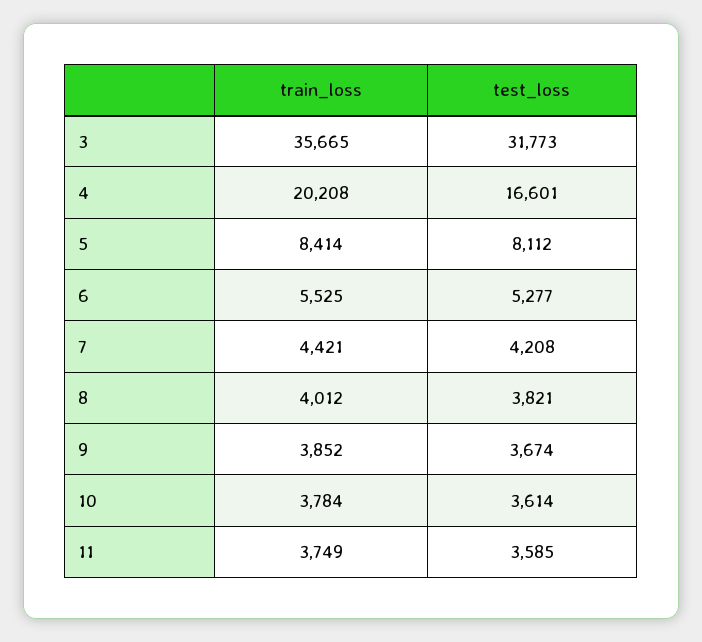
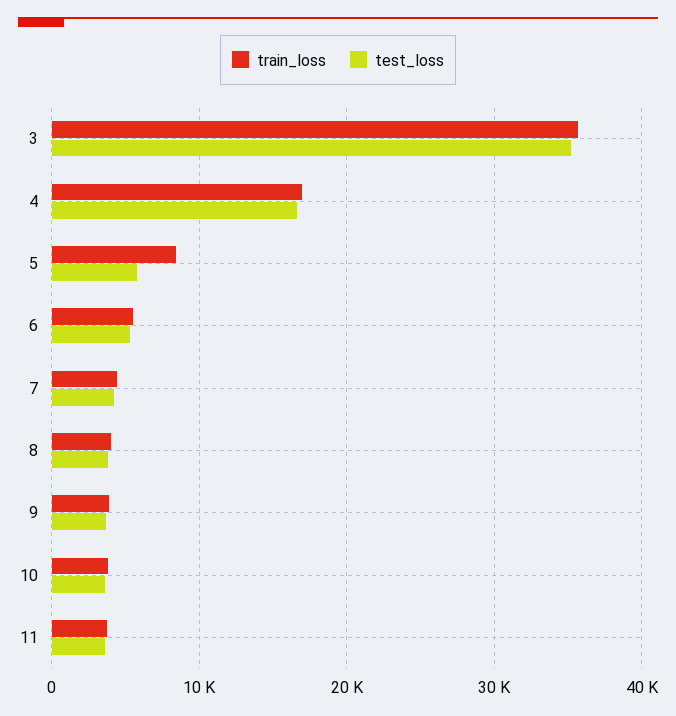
test_loss, 3: 31773 -> 35000
train_loss, 4: 20208 -> 17000
test_loss, 5: 8112 -> 6000

